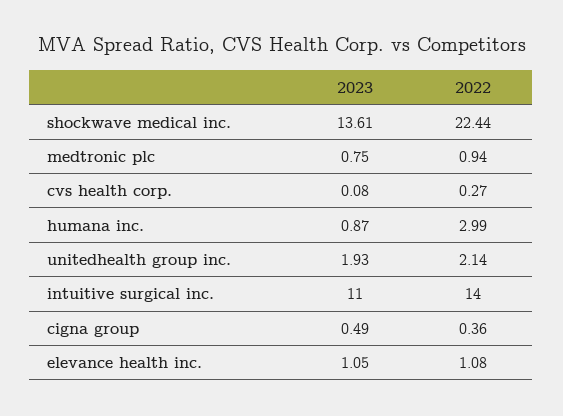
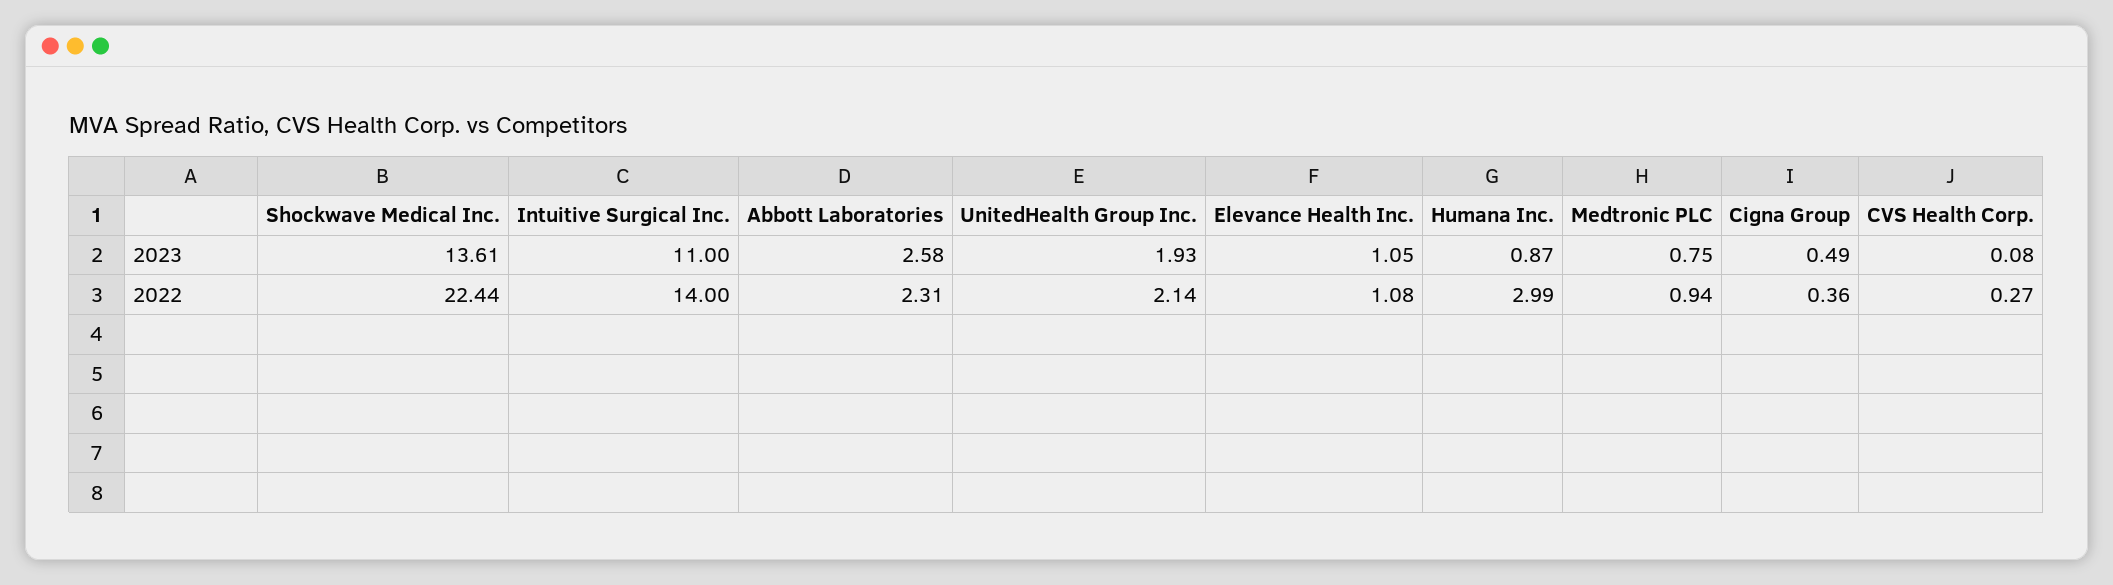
2023, Abbott Laboratories: none -> 2.58
2022, Abbott Laboratories: none -> 2.31

